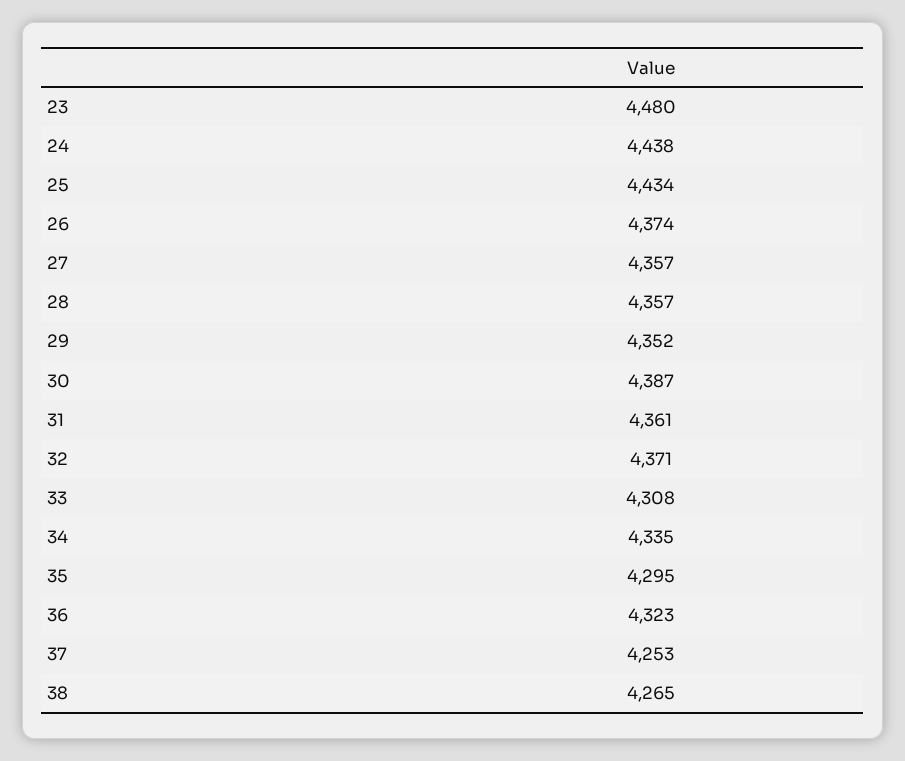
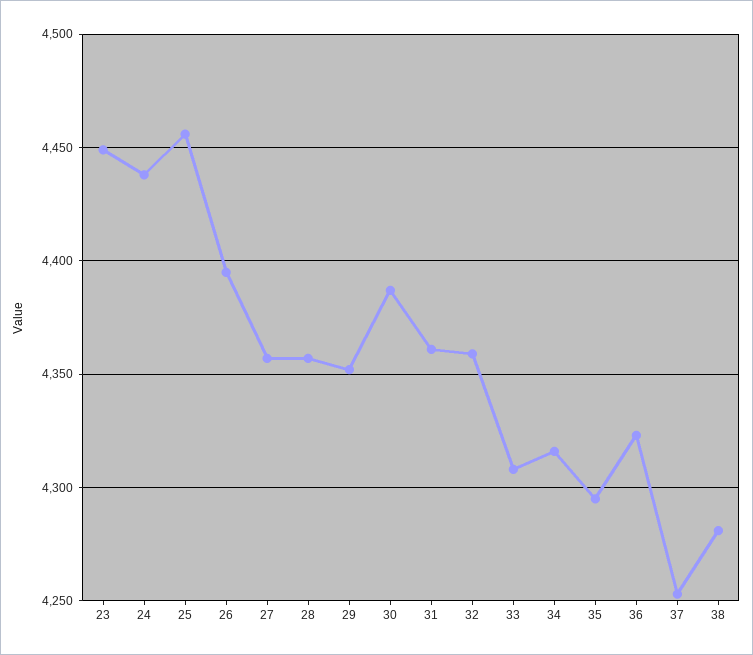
23: 4480 -> 4450
25: 4434 -> 4455
26: 4374 -> 4395
32: 4371 -> 4360
34: 4335 -> 4315
38: 4265 -> 4280

